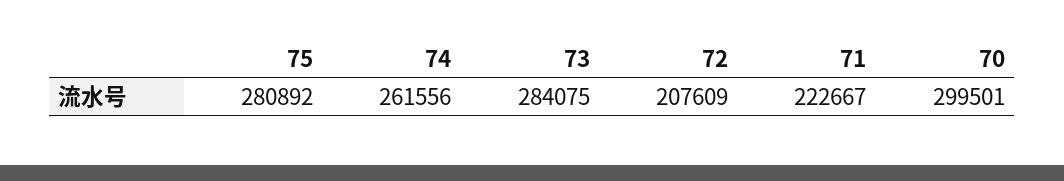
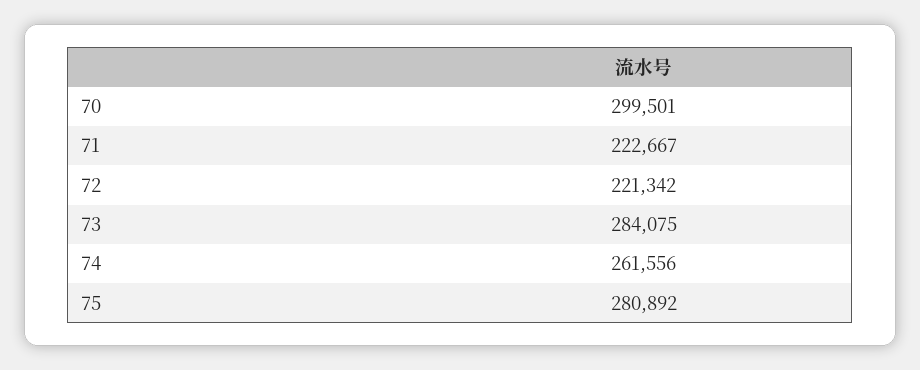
72: 207609 -> 221342

